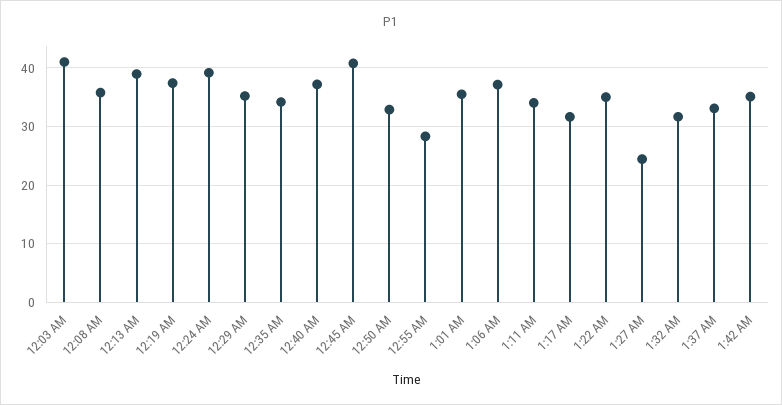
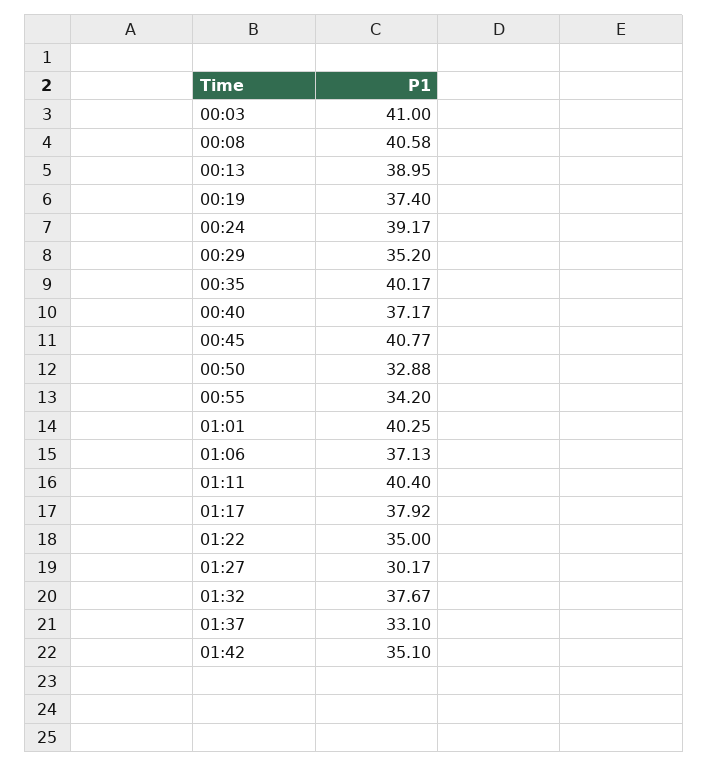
12:08 AM: 36 -> 40.58
12:35 AM: 34 -> 40.17
12:55 AM: 28 -> 34.2
1:01 AM: 36 -> 40.25
1:11 AM: 34 -> 40.4
1:17 AM: 32 -> 37.92
1:27 AM: 24 -> 30.17
1:32 AM: 32 -> 37.67

